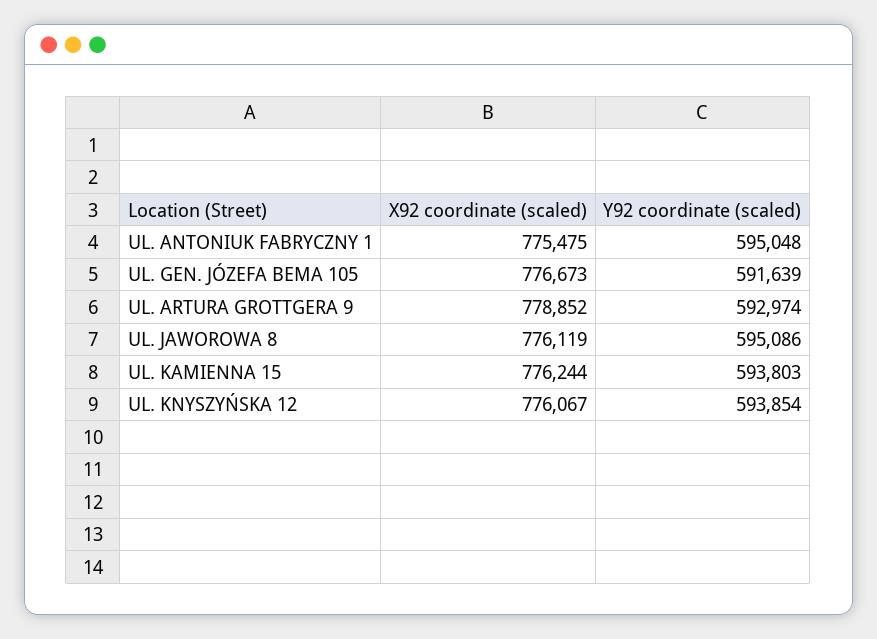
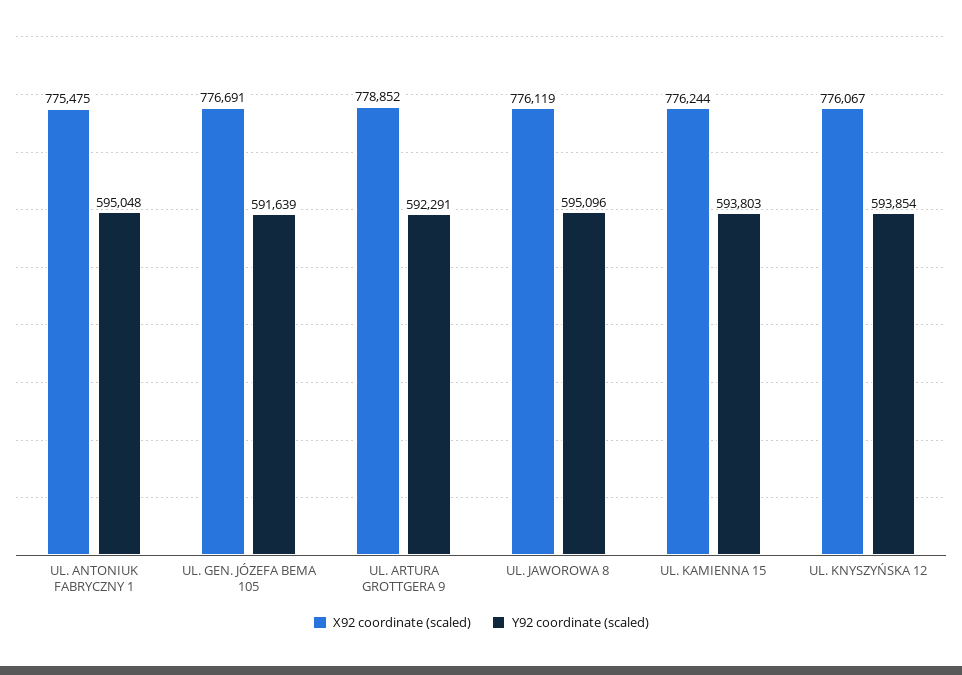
X92 coordinate (scaled), UL. GEN. JÓZEFA BEMA 105: 776673 -> 776691
Y92 coordinate (scaled), UL. ARTURA GROTTGERA 9: 592974 -> 592291
Y92 coordinate (scaled), UL. JAWOROWA 8: 595086 -> 595096

